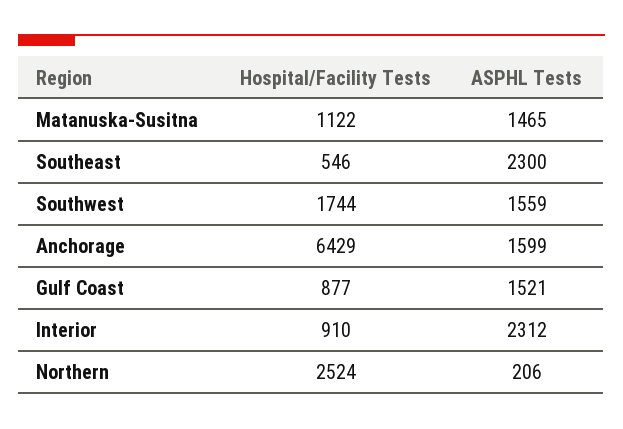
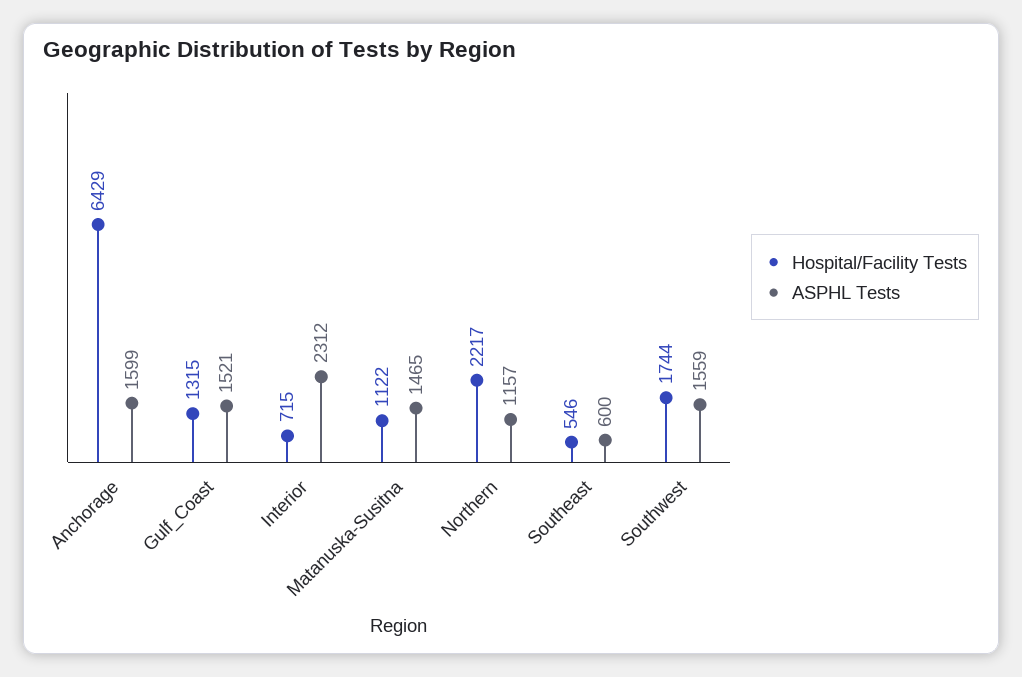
ASPHL Tests, Southeast: 2300 -> 600
Hospital/Facility Tests, Gulf Coast: 877 -> 1315
Hospital/Facility Tests, Interior: 910 -> 715
Hospital/Facility Tests, Northern: 2524 -> 2217
ASPHL Tests, Northern: 206 -> 1157

